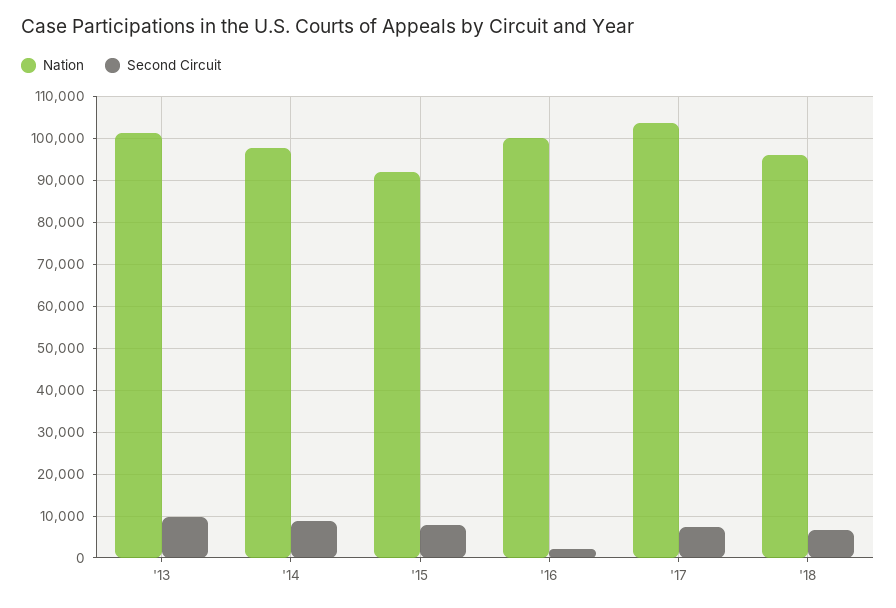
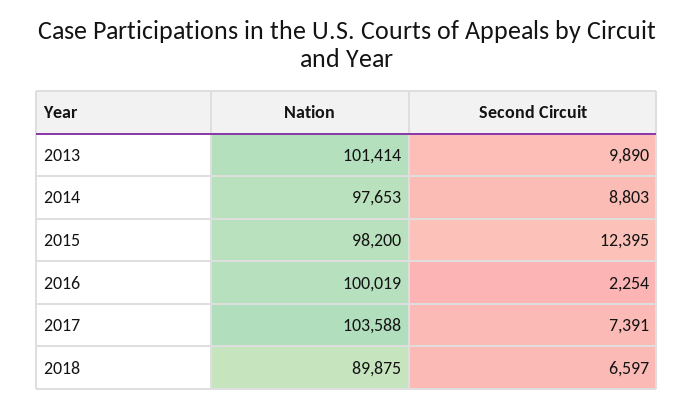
Nation, '15: 92000 -> 98200
Second Circuit, '15: 8000 -> 12395
Nation, '18: 96000 -> 89875

